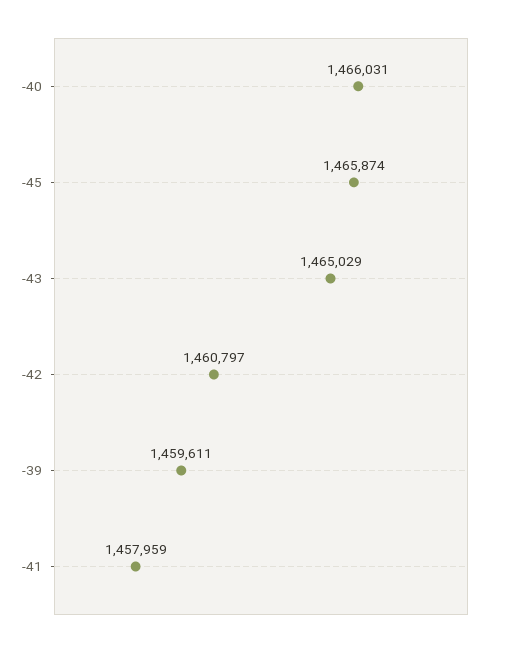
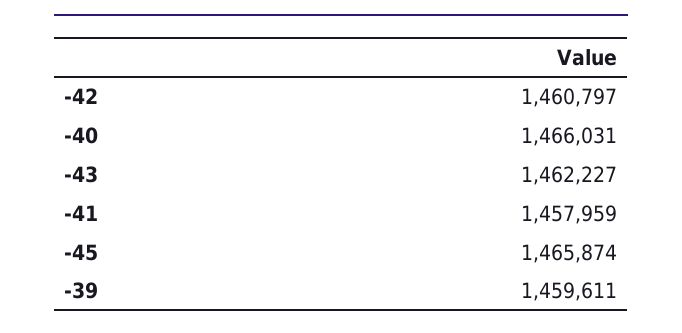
-43: 1465029 -> 1462227

